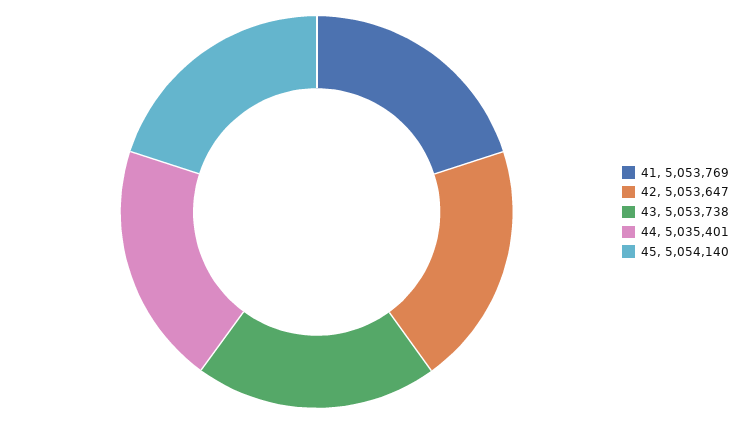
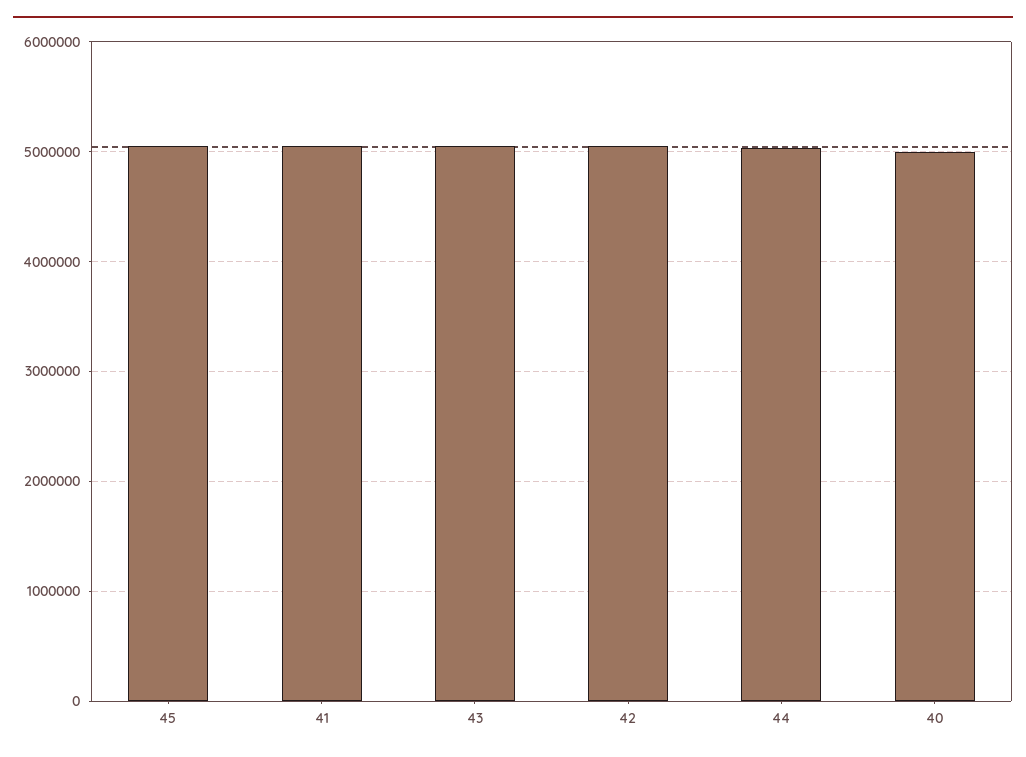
40: none -> 5000000

